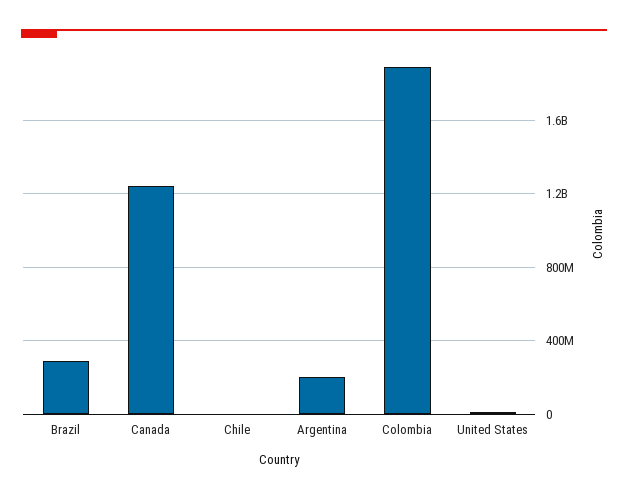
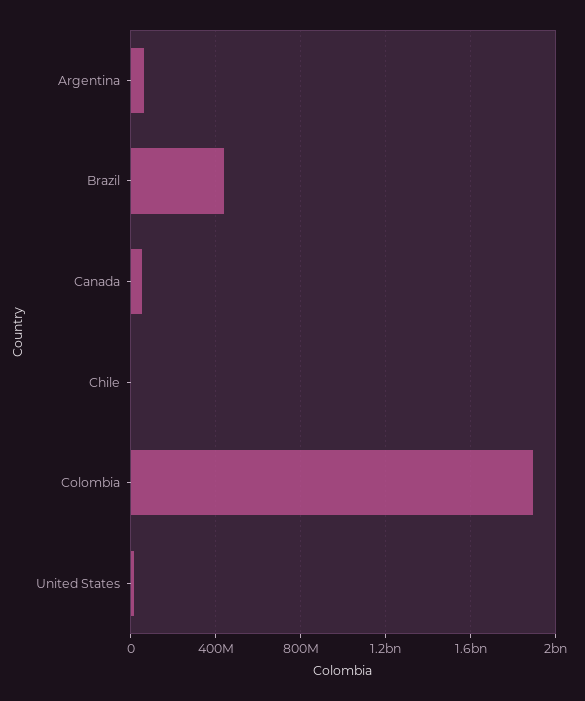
Brazil: 300000000 -> 450000000
Canada: 1250000000 -> 50000000
Argentina: 200000000 -> 50000000

